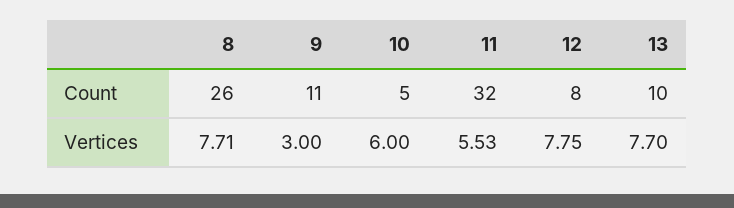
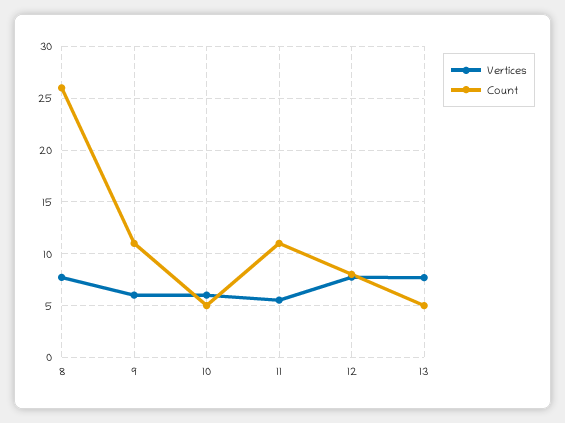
Count, 11: 32 -> 11
Count, 13: 10 -> 5
Vertices, 9: 3 -> 6

